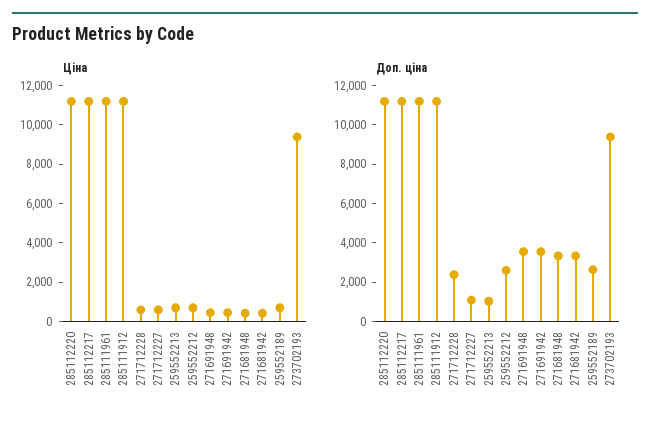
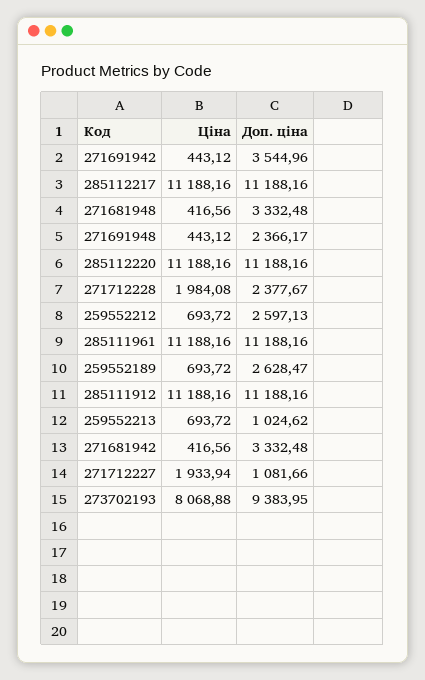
Ціна, 271712228: 500 -> 1984.08
Ціна, 271712227: 500 -> 1933.94
Ціна, 273702193: 9500 -> 8068.88
Доп. ціна, 271691948: 3500 -> 2366.17

